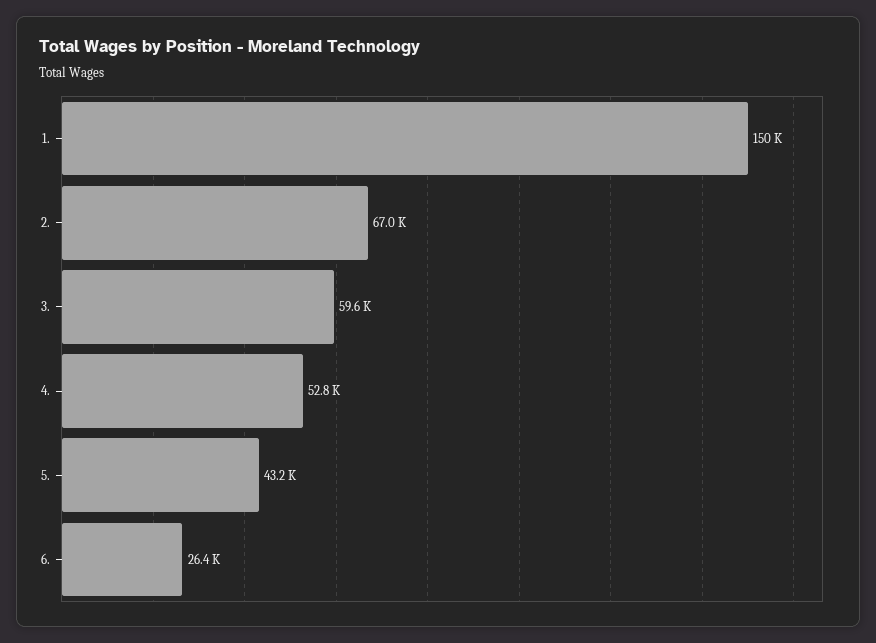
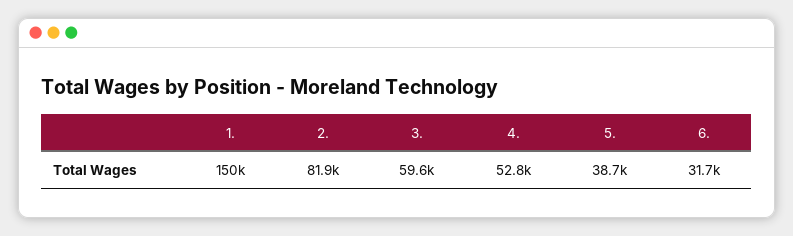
2.: 67000 -> 81900
5.: 43200 -> 38700
6.: 26400 -> 31700

